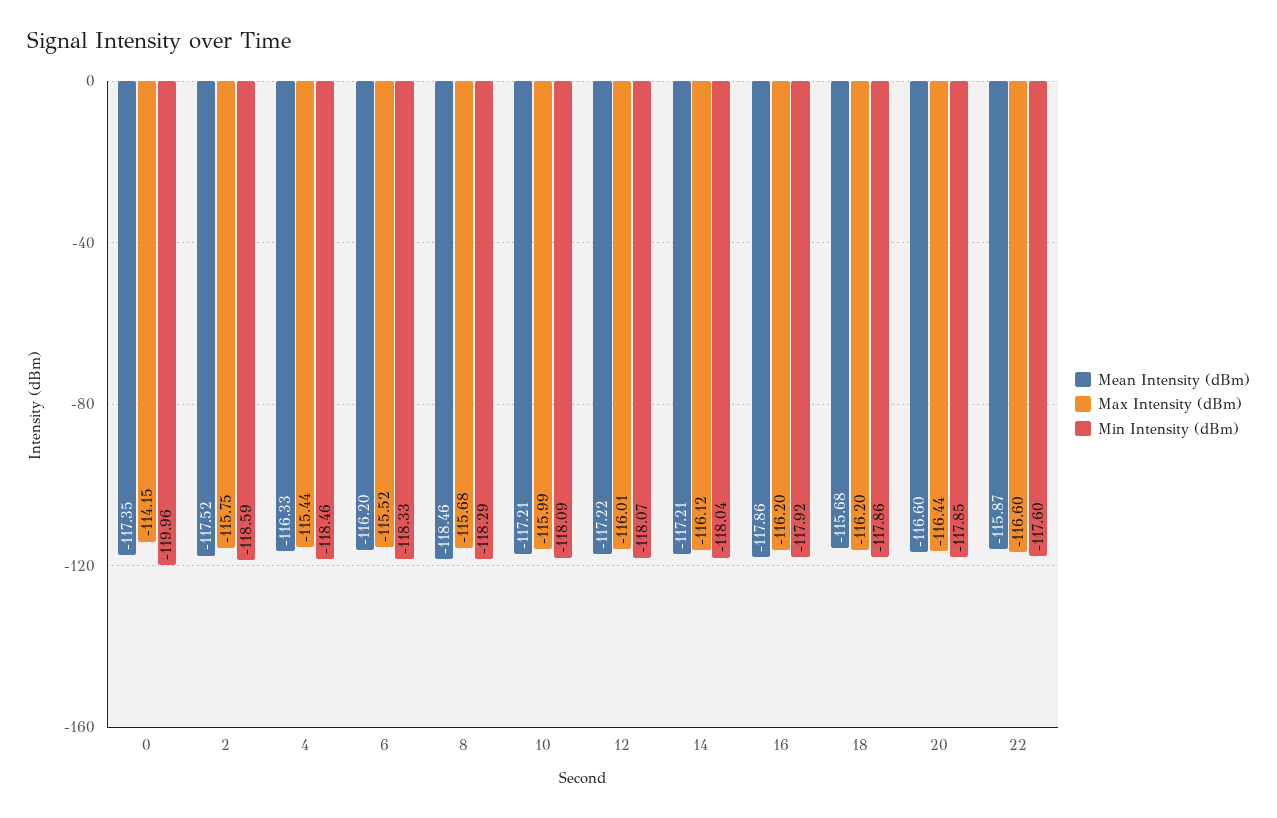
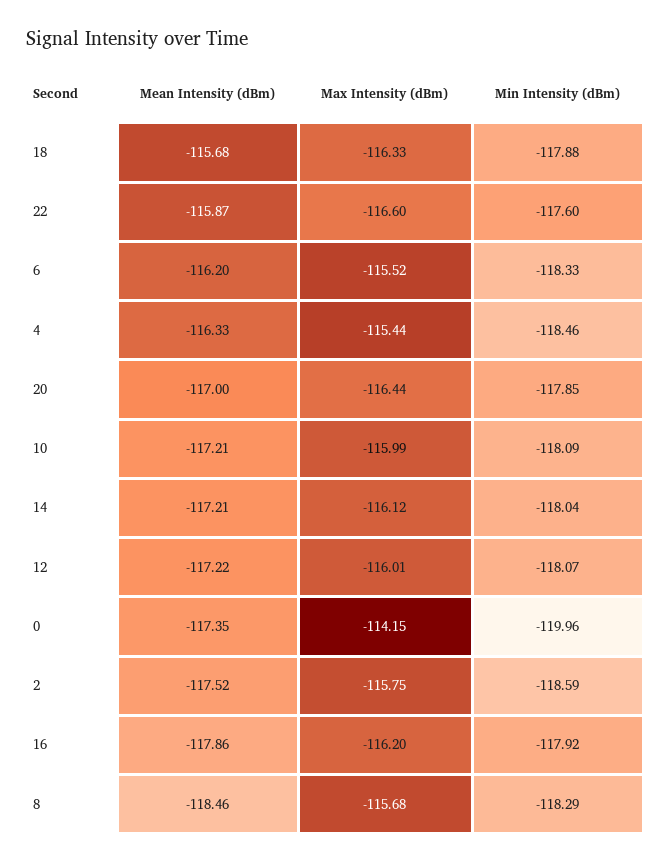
Max Intensity (dBm), 18: -116.2 -> -116.33
Min Intensity (dBm), 18: -117.86 -> -117.88
Mean Intensity (dBm), 20: -116.6 -> -117

